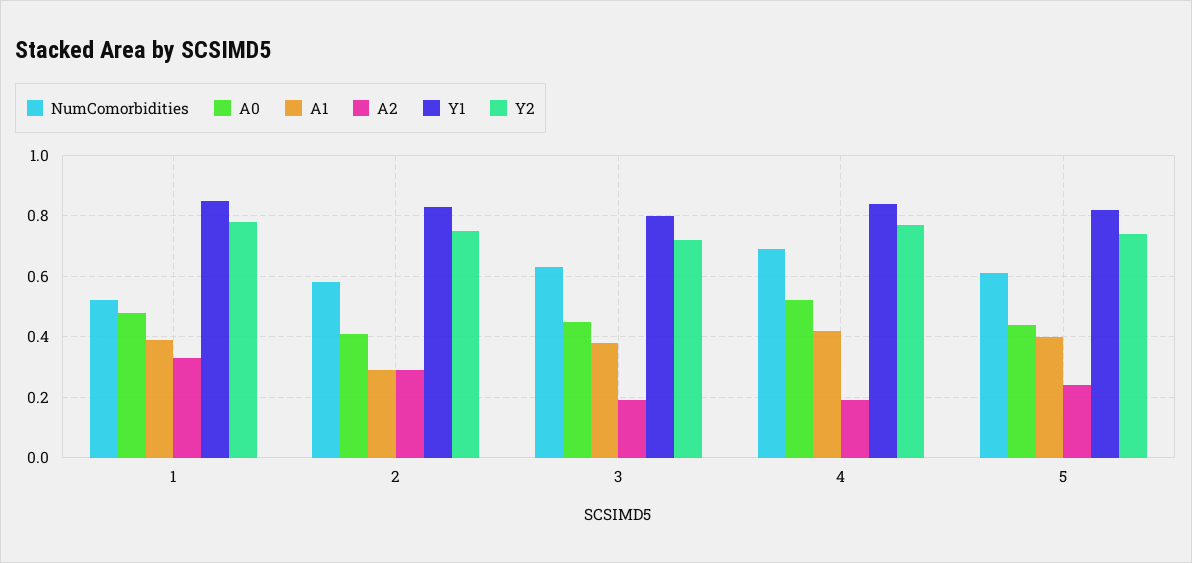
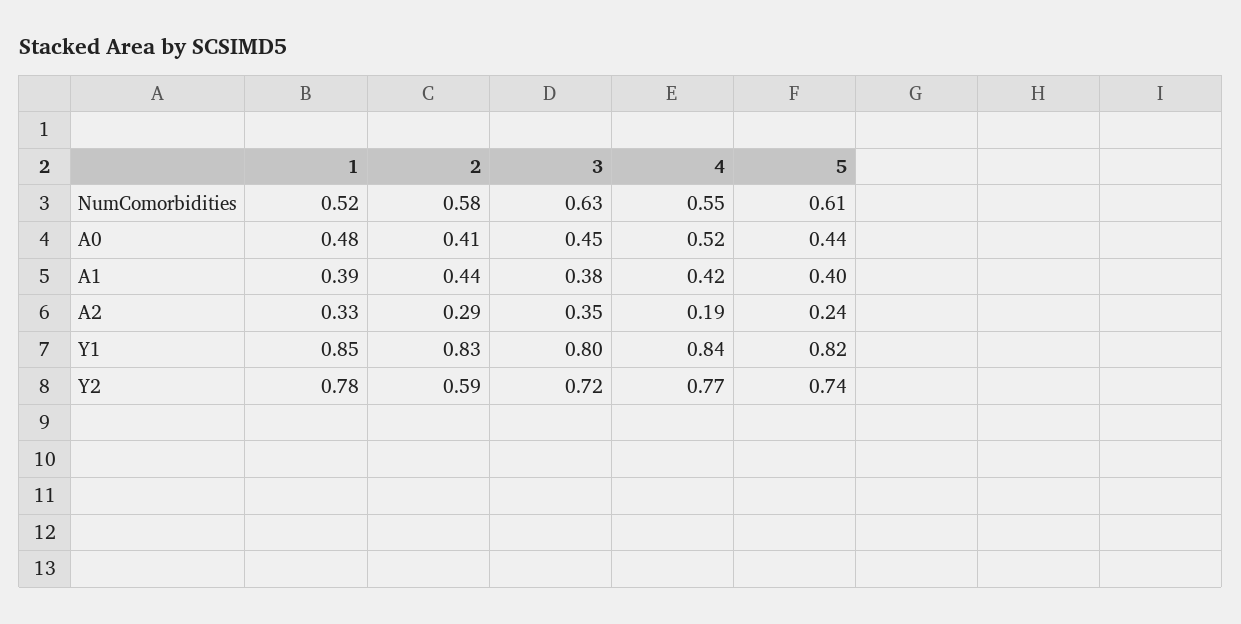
A1, 2: 0.3 -> 0.44
Y2, 2: 0.75 -> 0.59
A2, 3: 0.2 -> 0.35
NumComorbidities, 4: 0.7 -> 0.55

